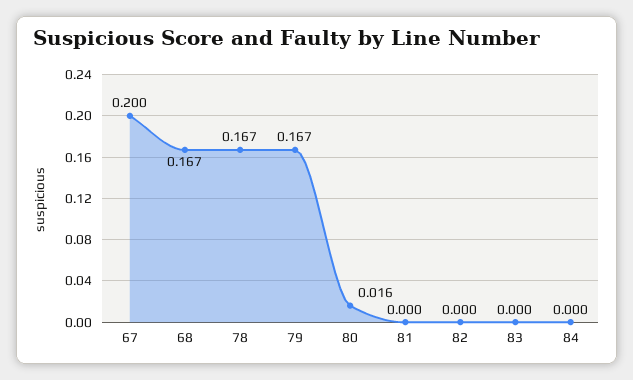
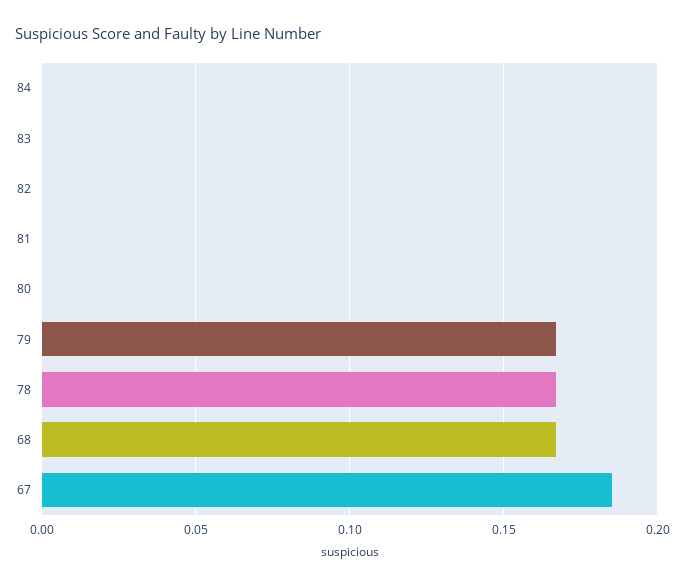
67: 0.2 -> 0.185
80: 0.016 -> 0

